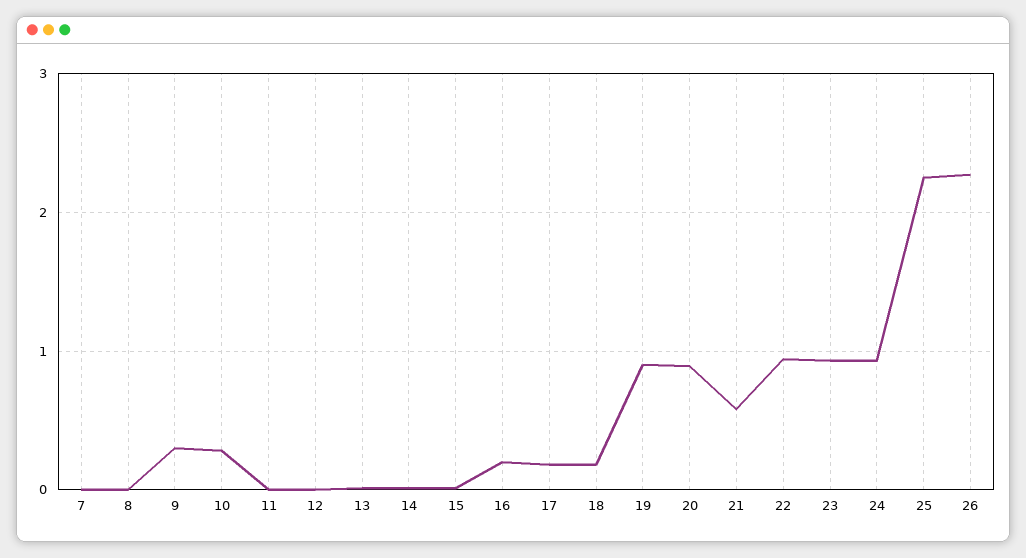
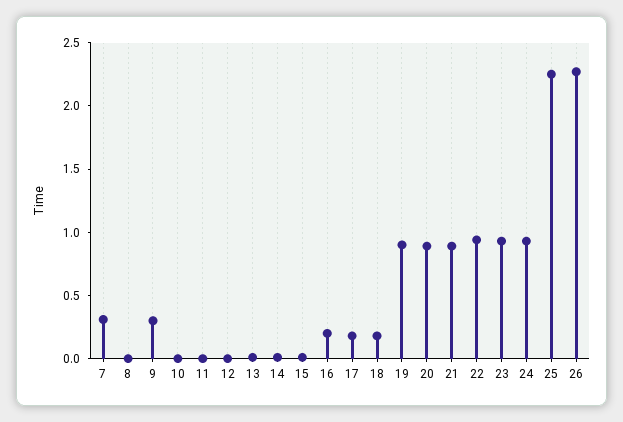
7: 0 -> 0.3
10: 0.3 -> 0
21: 0.6 -> 0.9

